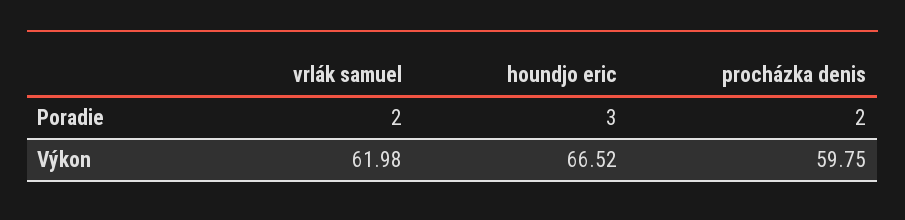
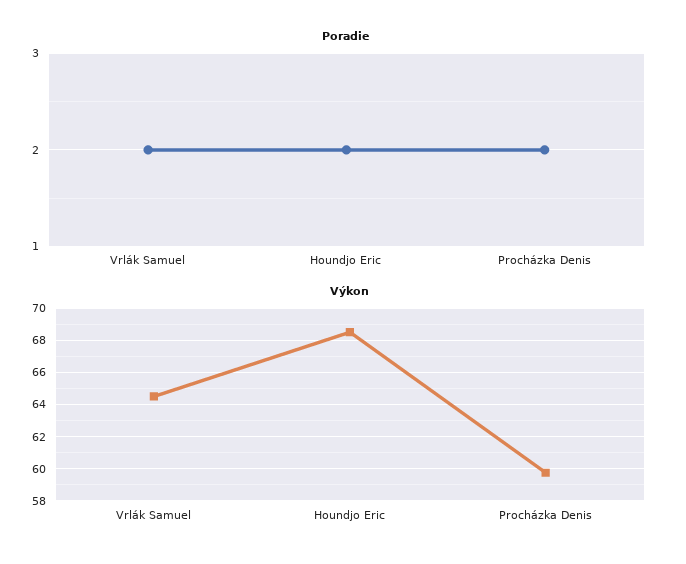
Poradie, houndjo eric: 3 -> 2
Výkon, vrlák samuel: 61.98 -> 64.5
Výkon, houndjo eric: 66.52 -> 68.5

